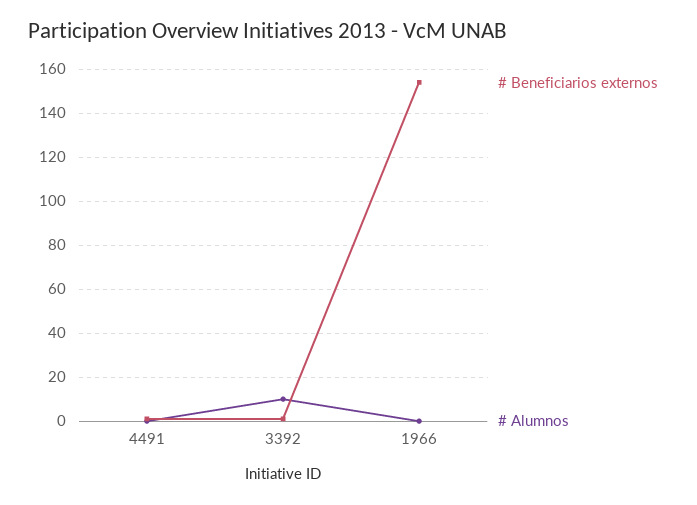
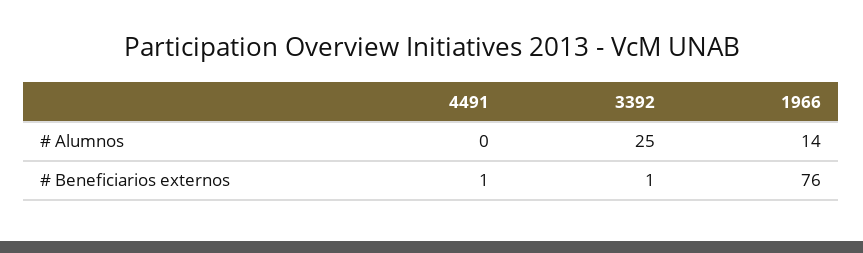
# Alumnos, 3392: 10 -> 25
# Beneficiarios externos, 1966: 155 -> 76
# Alumnos, 1966: 0 -> 14

